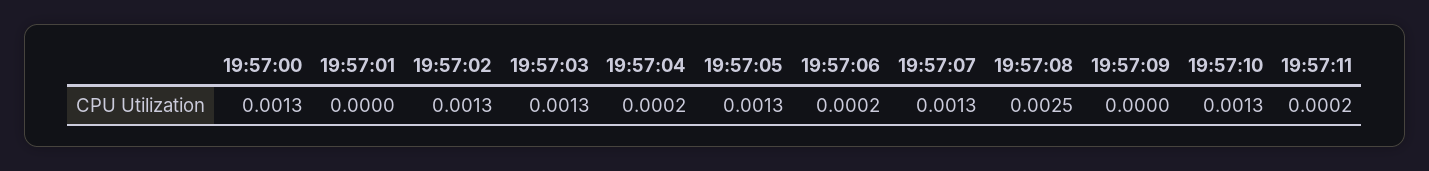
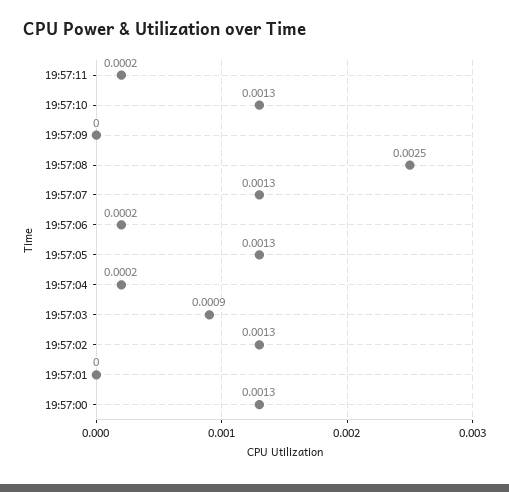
19:57:03: 0.0013 -> 0.0009

